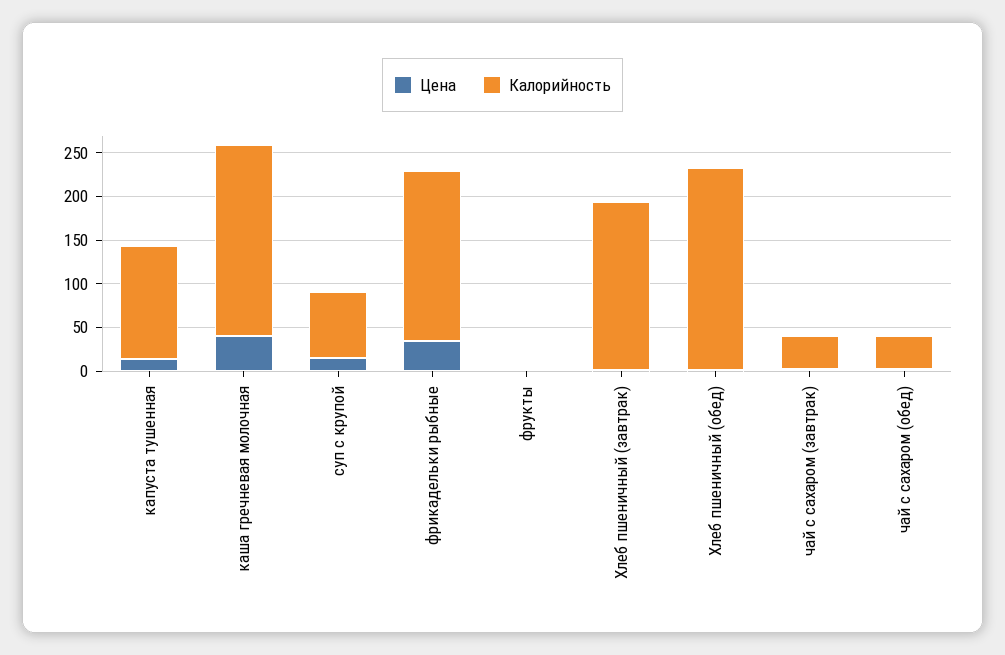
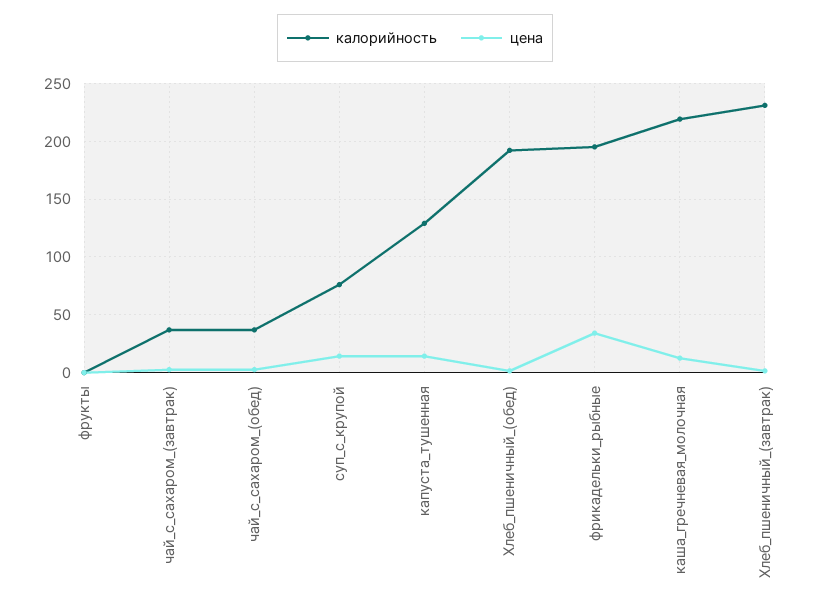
Цена, каша гречневая молочная: 40 -> 10
Калорийность, Хлеб пшеничный (завтрак): 190 -> 230
Калорийность, Хлеб пшеничный (обед): 230 -> 190

